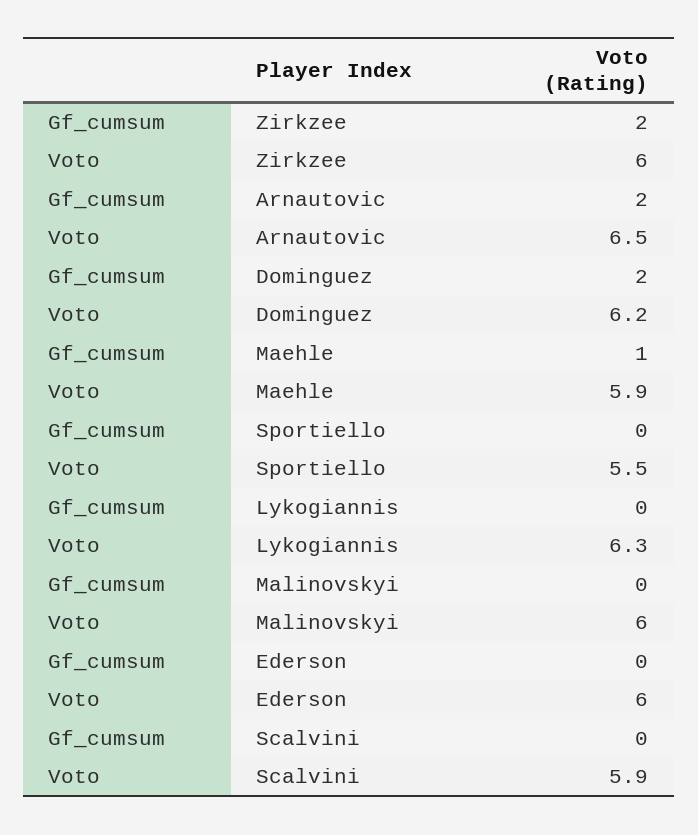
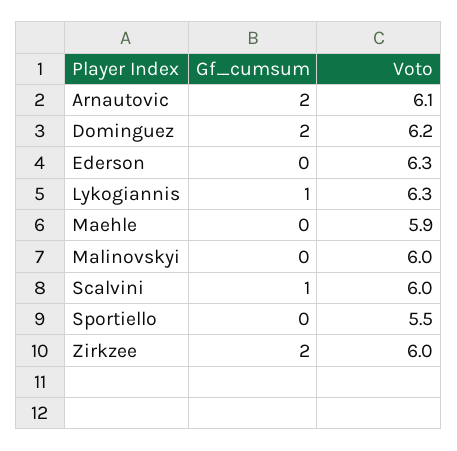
Voto, Arnautovic: 6.5 -> 6.1
Gf_cumsum, Maehle: 1 -> 0
Gf_cumsum, Lykogiannis: 0 -> 1
Voto, Ederson: 6 -> 6.3
Gf_cumsum, Scalvini: 0 -> 1
Voto, Scalvini: 5.9 -> 6

